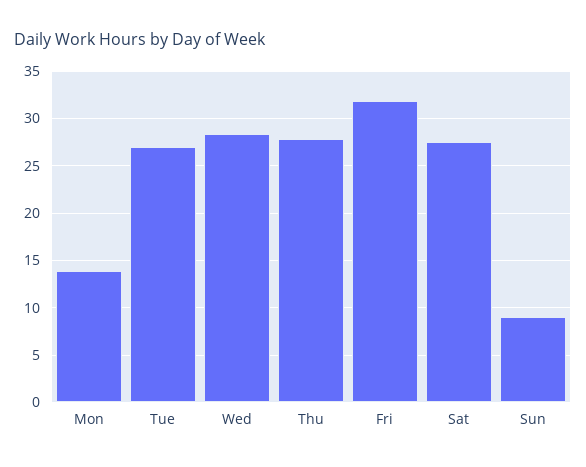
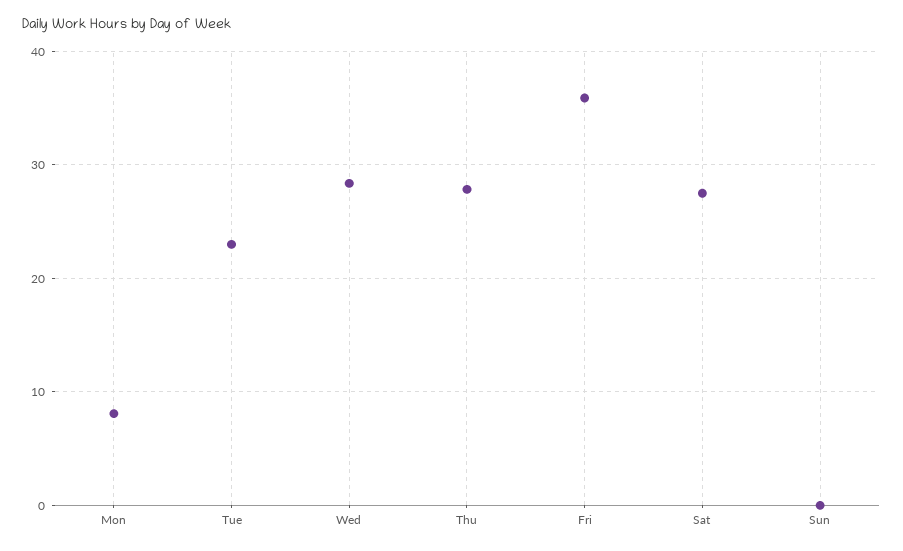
Mon: 14 -> 8
Tue: 27 -> 23
Fri: 32 -> 36
Sun: 9 -> 0

